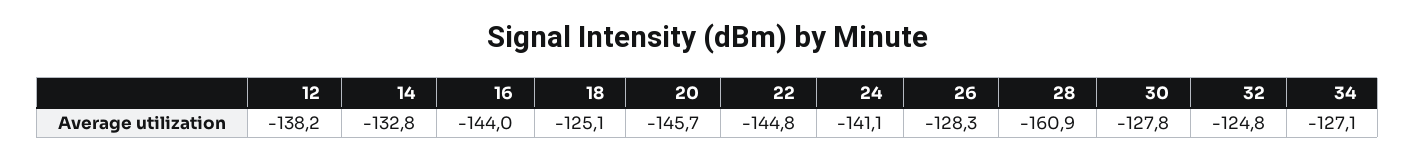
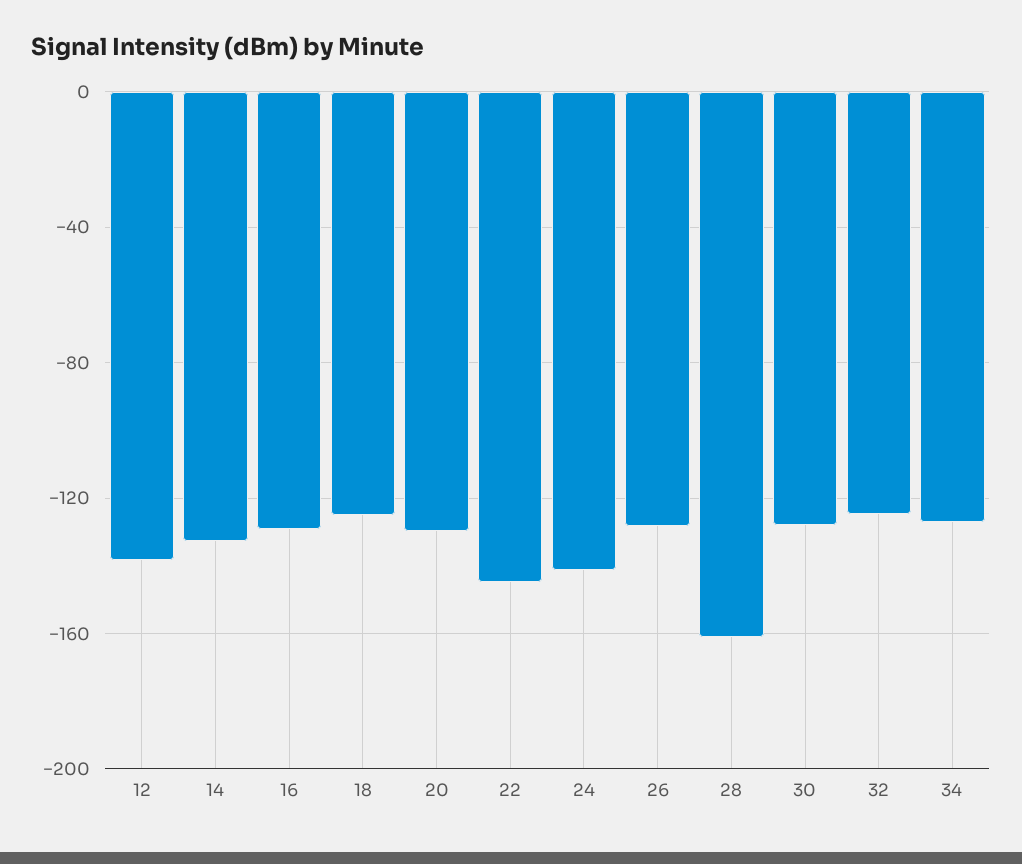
16: -144 -> -130
20: -145.7 -> -130

